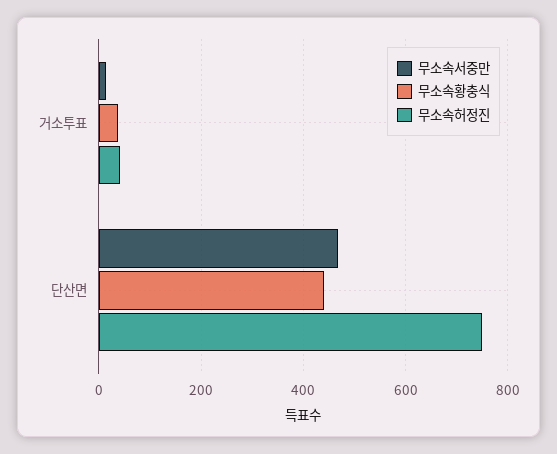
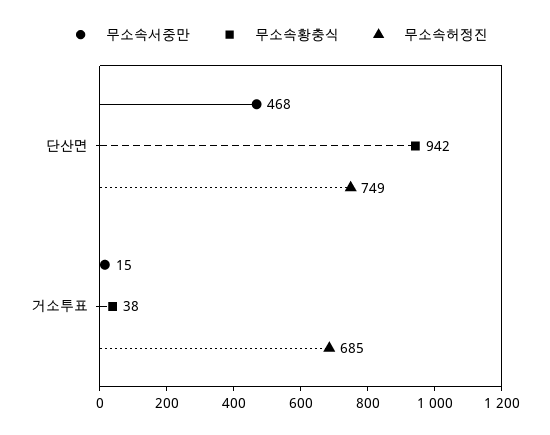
무소속허정진, 거소투표: 40 -> 685
무소속황충식, 단산면: 440 -> 942

